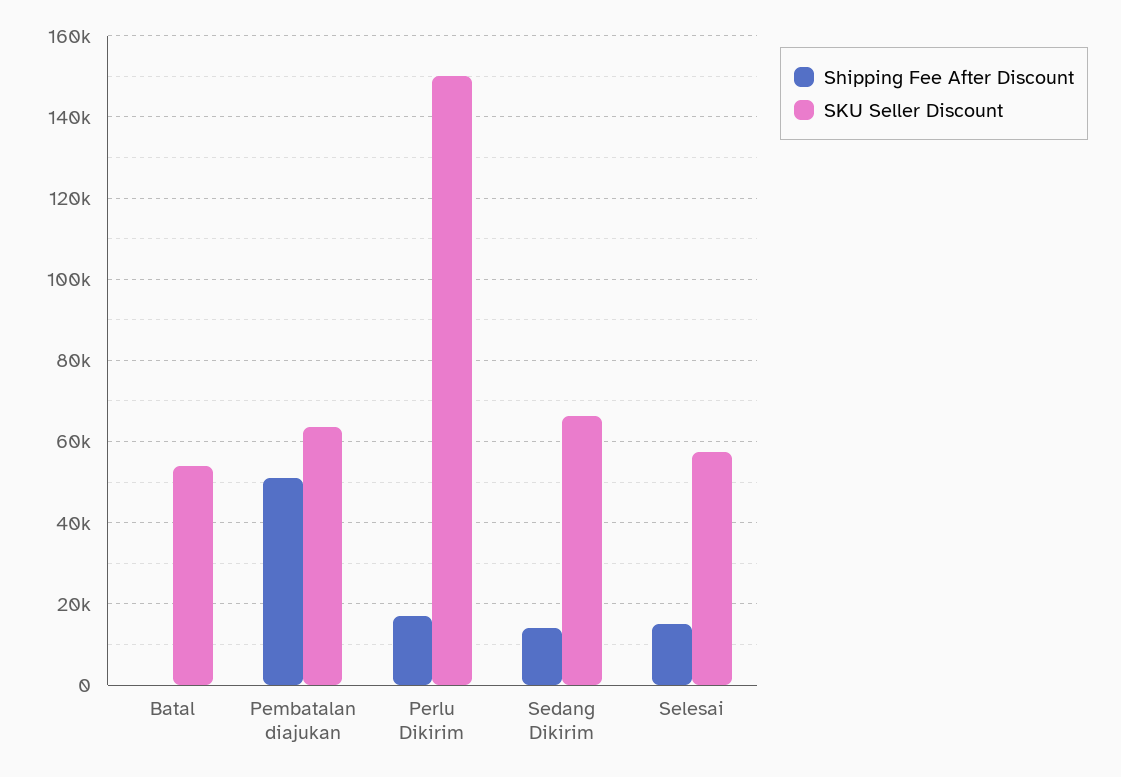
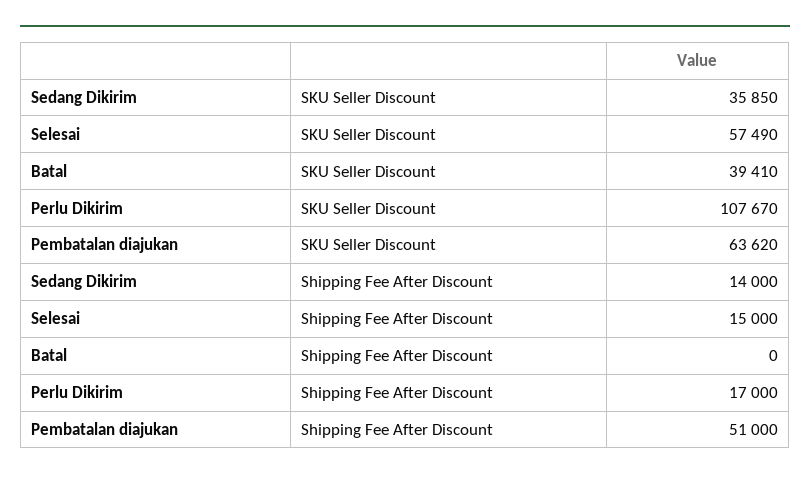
SKU Seller Discount, Batal: 54000 -> 39410
SKU Seller Discount, Perlu Dikirim: 150000 -> 107670
SKU Seller Discount, Sedang Dikirim: 66000 -> 35850

